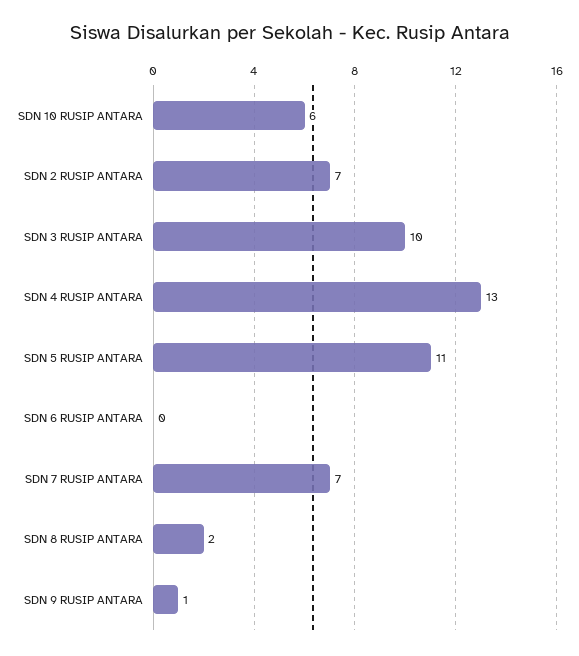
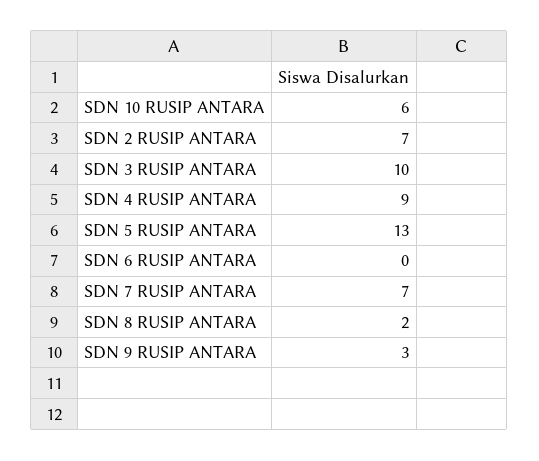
SDN 4 RUSIP ANTARA: 13 -> 9
SDN 5 RUSIP ANTARA: 11 -> 13
SDN 9 RUSIP ANTARA: 1 -> 3

